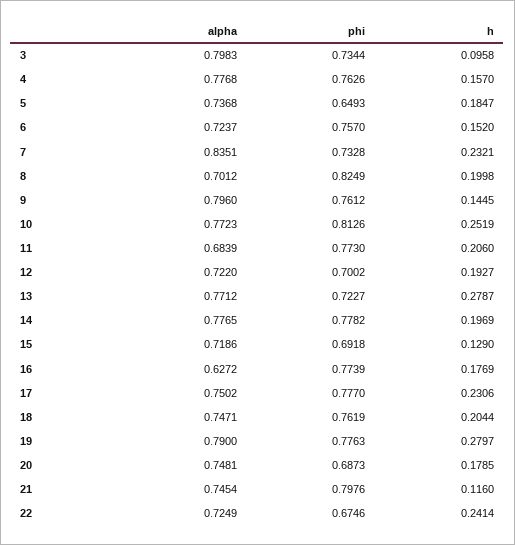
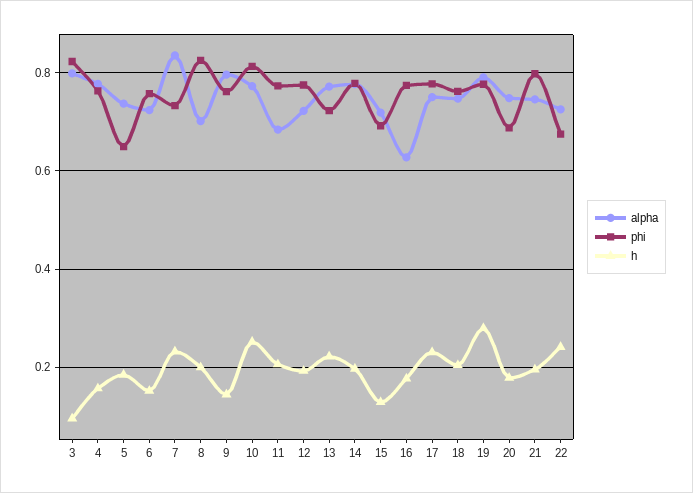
phi, 3: 0.7344 -> 0.82
phi, 12: 0.7002 -> 0.78
h, 13: 0.2787 -> 0.22
h, 21: 0.116 -> 0.2

